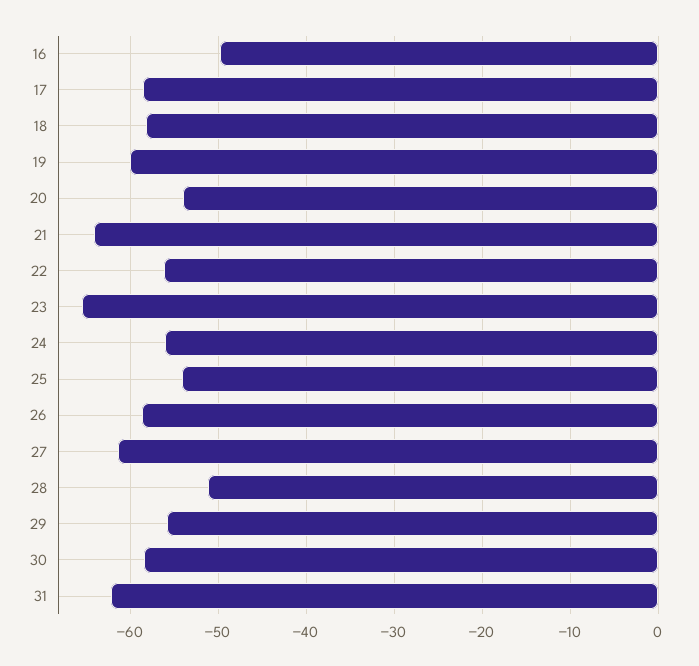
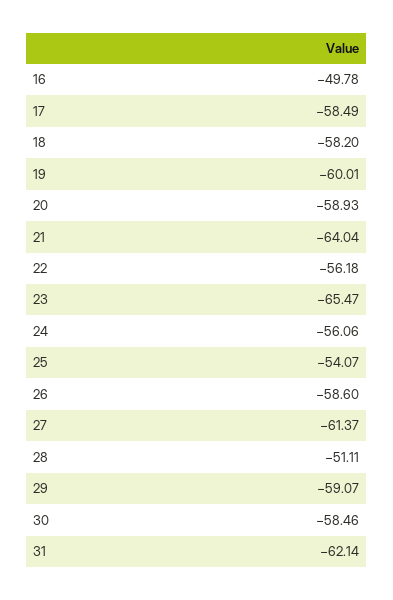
20: -54 -> -58.93
29: -56 -> -59.07

